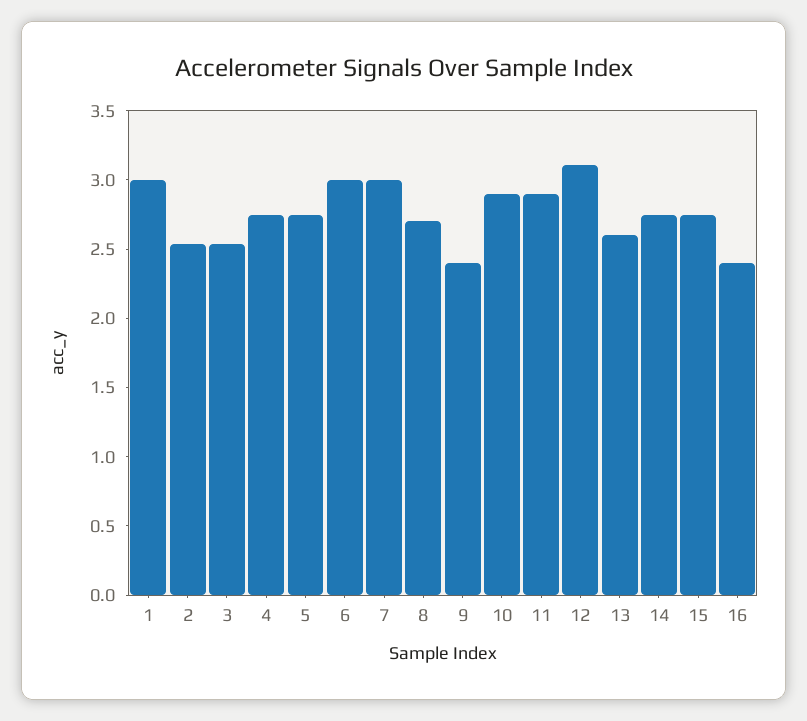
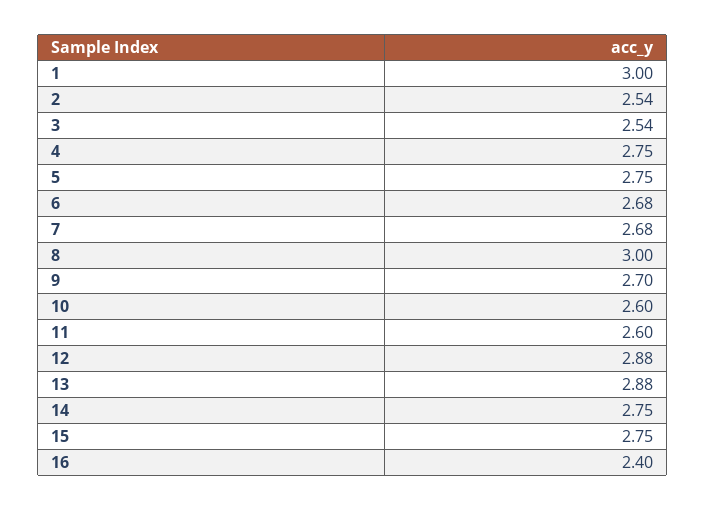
6: 3 -> 2.68
7: 3 -> 2.68
8: 2.7 -> 3
9: 2.4 -> 2.7
10: 2.9 -> 2.6
11: 2.9 -> 2.6
12: 3.1 -> 2.88
13: 2.6 -> 2.88

